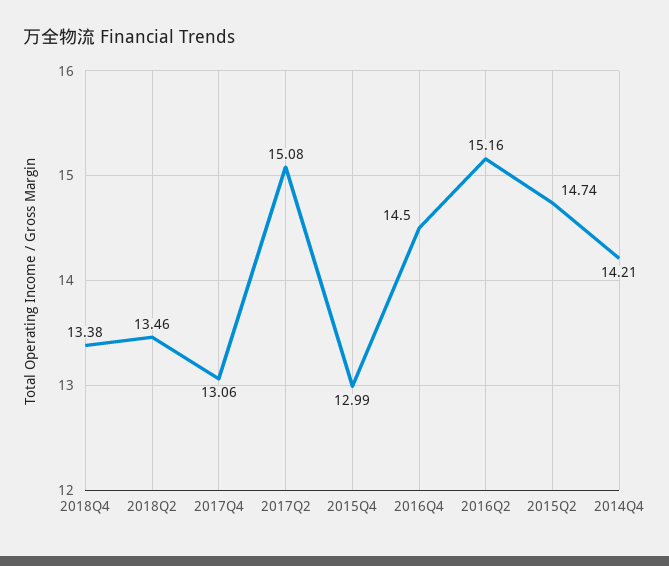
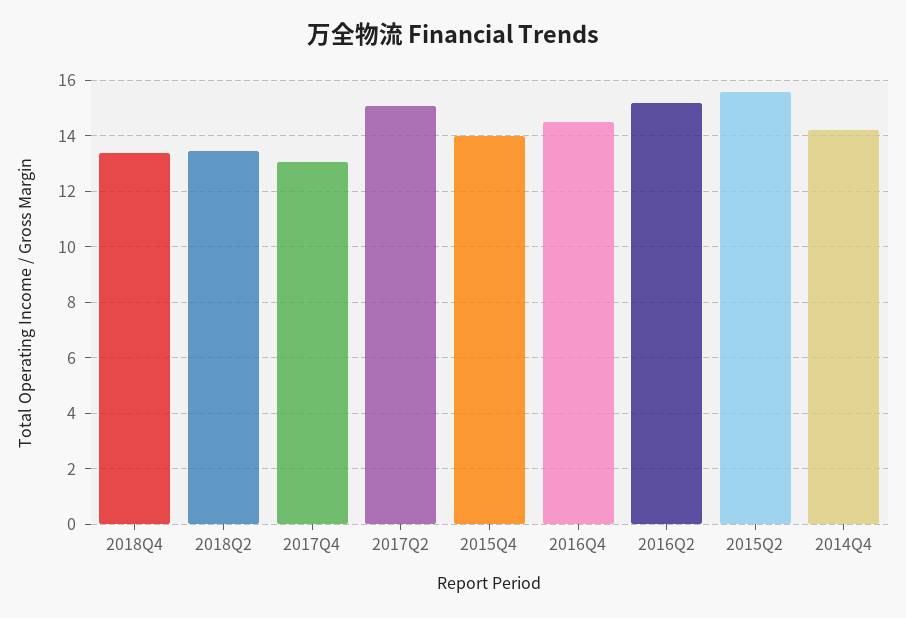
2015Q4: 12.99 -> 14
2015Q2: 14.74 -> 15.5

